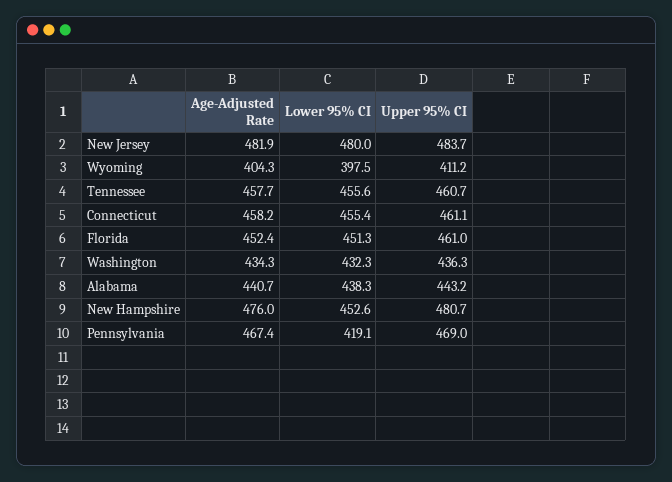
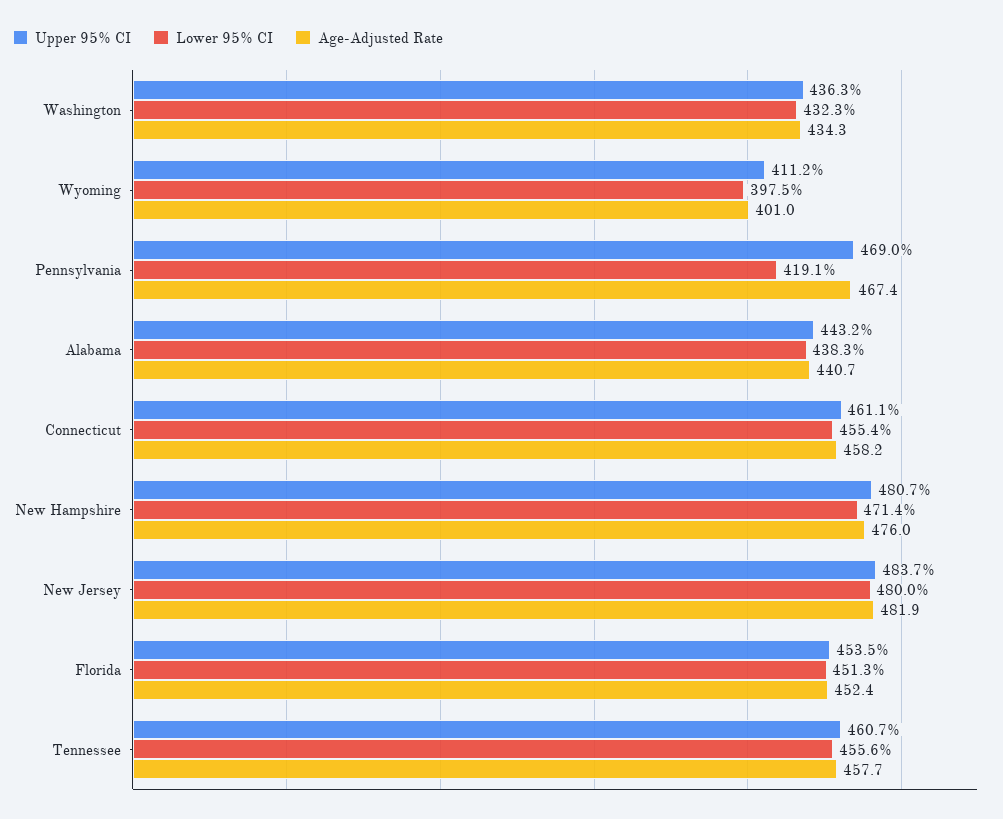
Age-Adjusted Rate, Wyoming: 404.3 -> 401
Upper 95% CI, Florida: 461 -> 453.5
Lower 95% CI, New Hampshire: 452.6 -> 471.4

